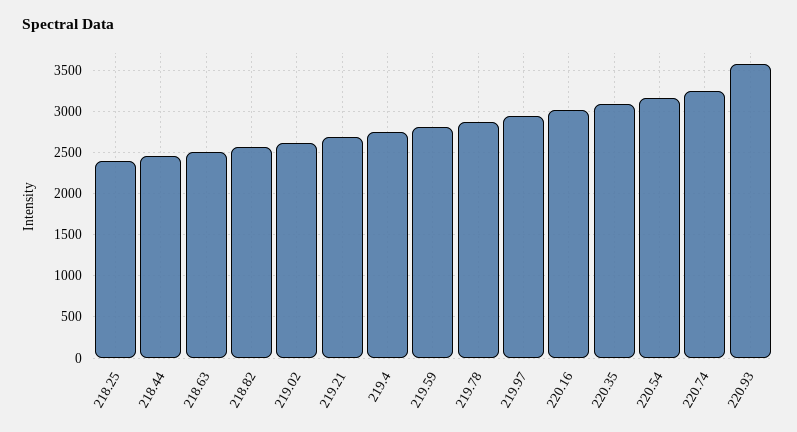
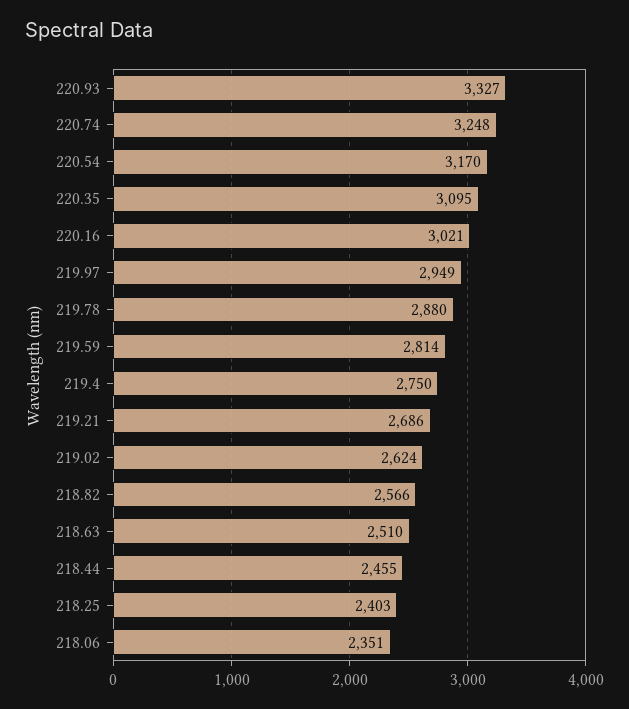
220.93: 3600 -> 3327
218.06: none -> 2351

